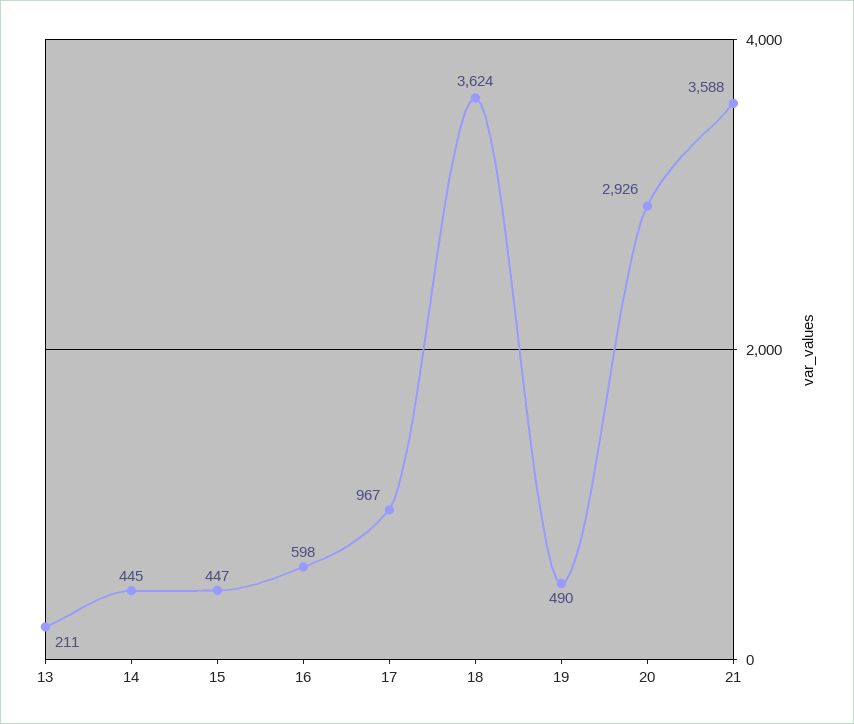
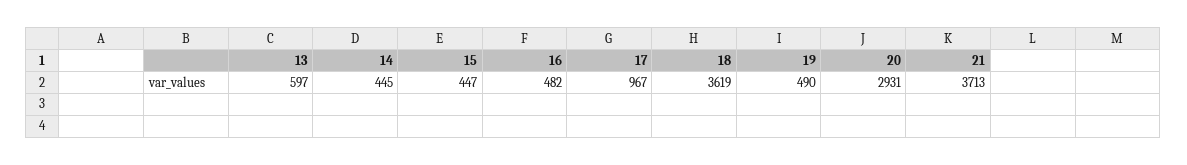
13: 211 -> 597
16: 598 -> 482
18: 3624 -> 3619
20: 2926 -> 2931
21: 3588 -> 3713

